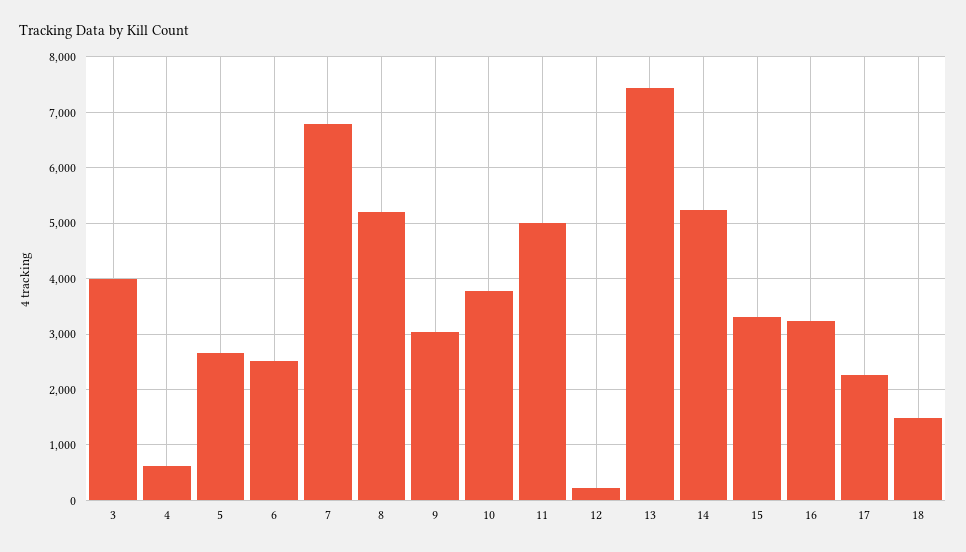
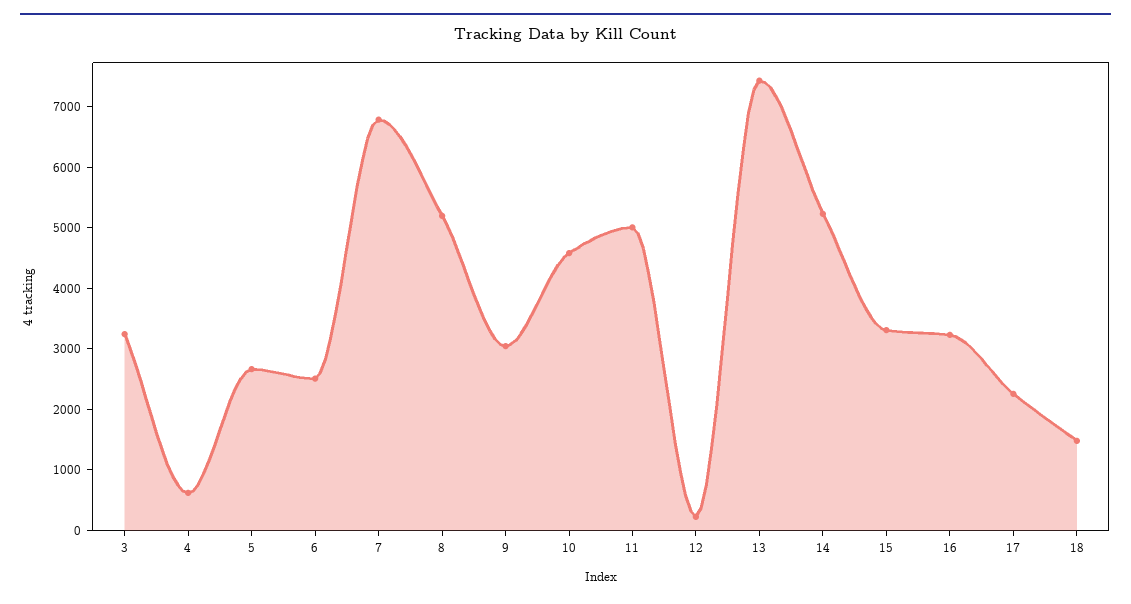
3: 4000 -> 3200
10: 3800 -> 4600

